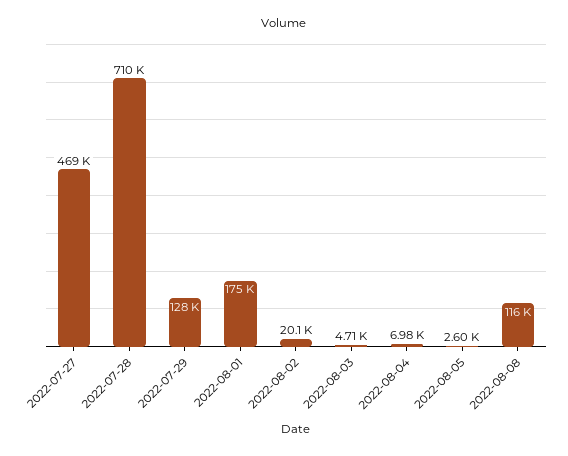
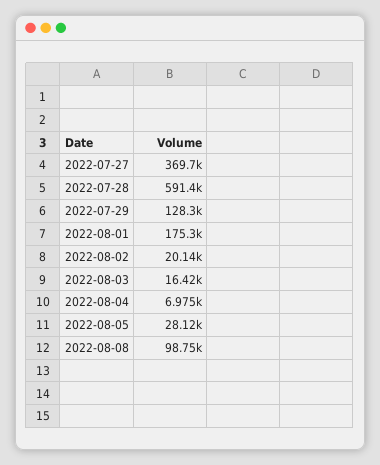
2022-07-27: 469000 -> 369700
2022-07-28: 710000 -> 591400
2022-08-03: 4710 -> 16420
2022-08-05: 2600 -> 28120
2022-08-08: 116000 -> 98750

